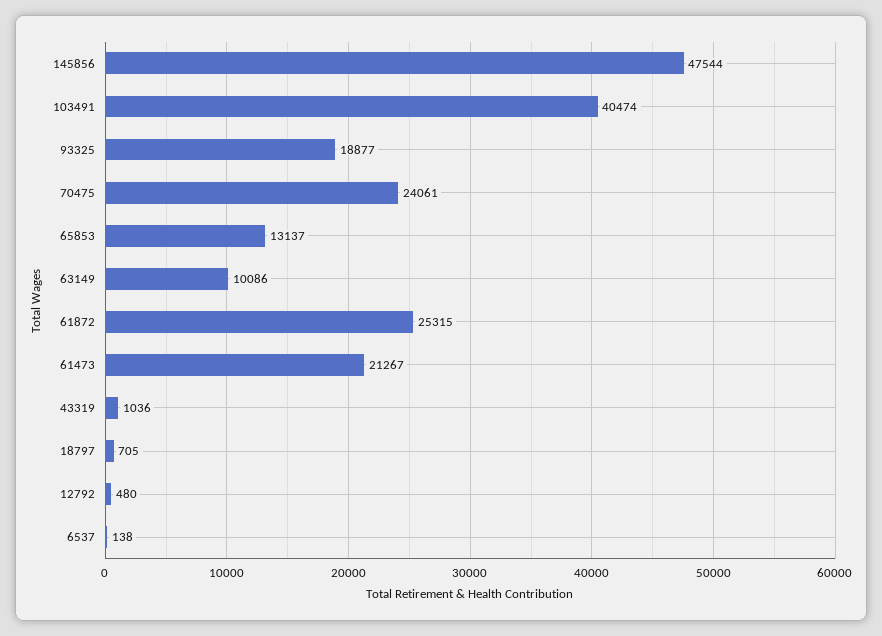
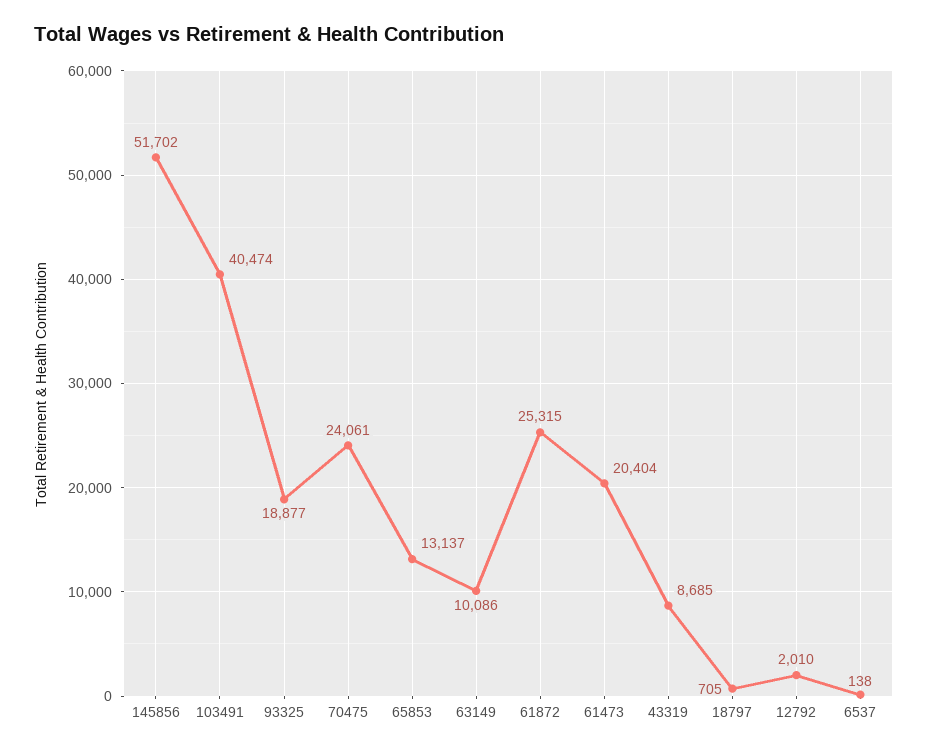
145856: 47544 -> 51702
61473: 21267 -> 20404
43319: 1036 -> 8685
12792: 480 -> 2010

